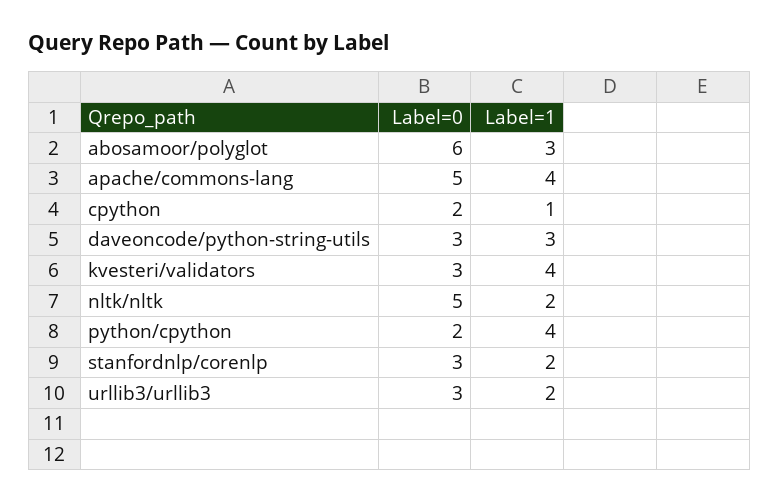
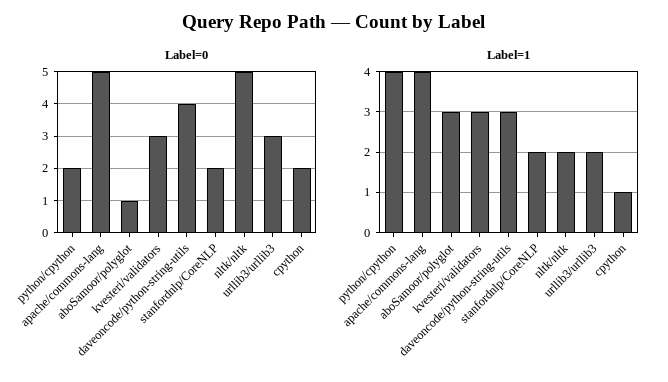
Label=0, abosamoor/polyglot: 6 -> 1
Label=0, daveoncode/python-string-utils: 3 -> 4
Label=1, kvesteri/validators: 4 -> 3
Label=0, stanfordnlp/corenlp: 3 -> 2

